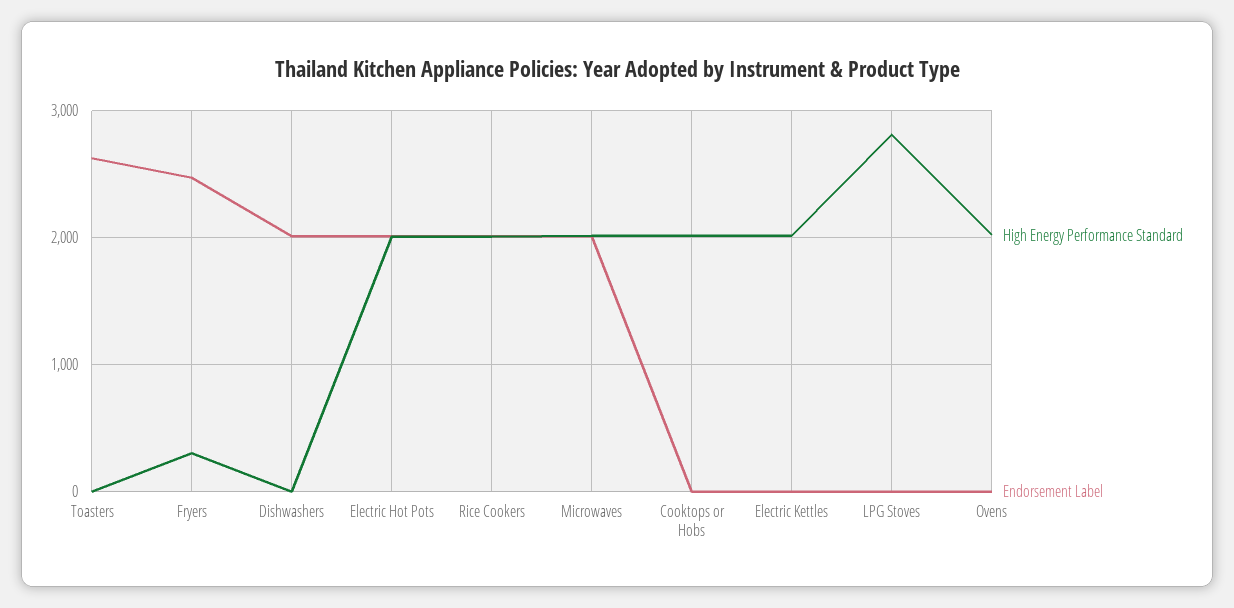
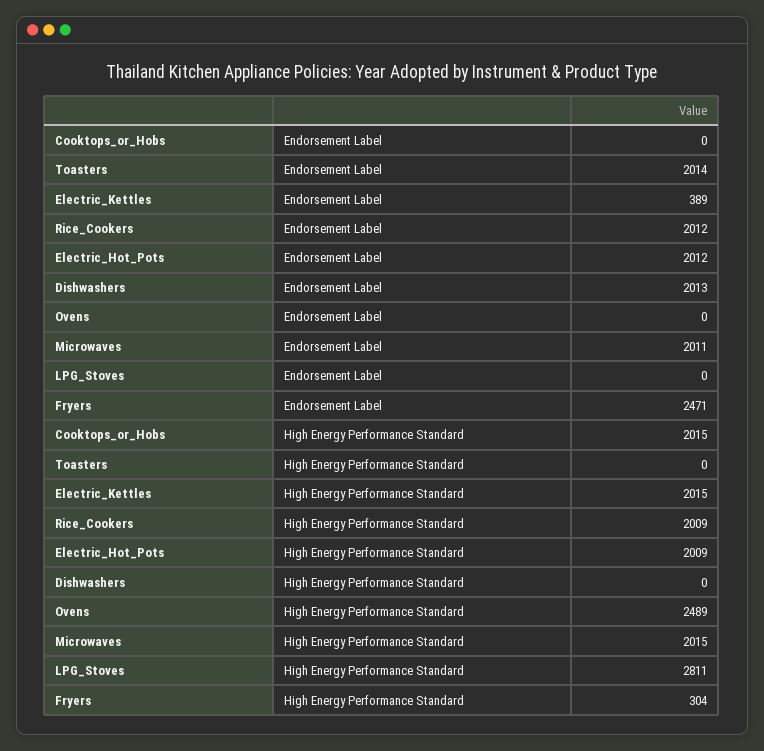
Endorsement Label, Toasters: 2600 -> 2014
Endorsement Label, Electric Kettles: 0 -> 389
High Energy Performance Standard, Ovens: 2000 -> 2489

